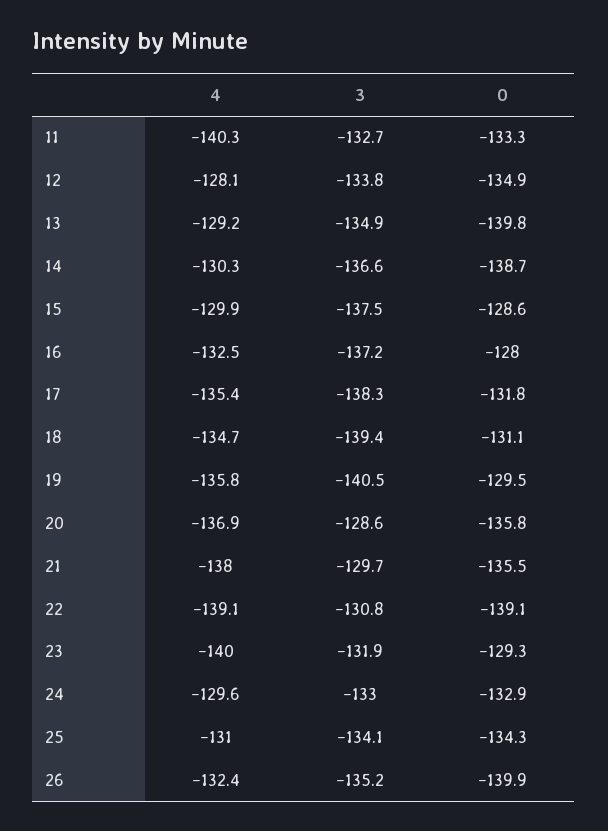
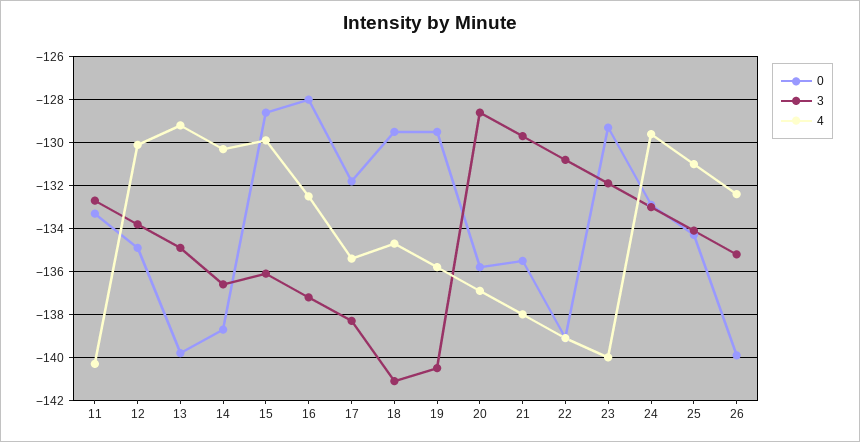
4, 12: -128.1 -> -130
3, 15: -137.5 -> -136
3, 18: -139.4 -> -141
0, 18: -131.1 -> -129.5

